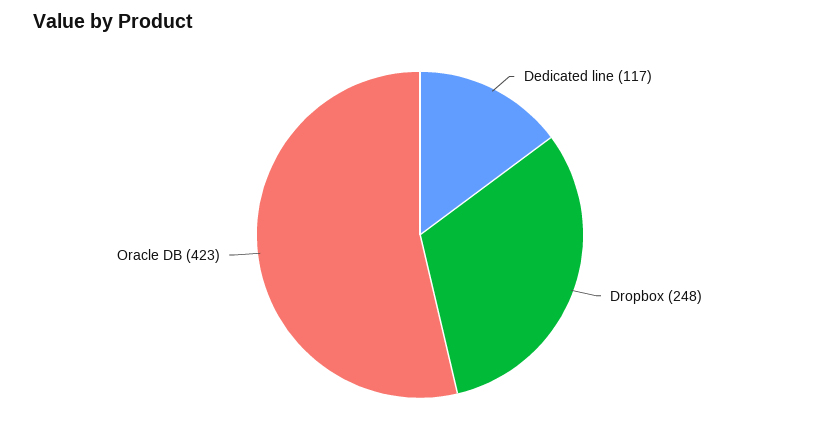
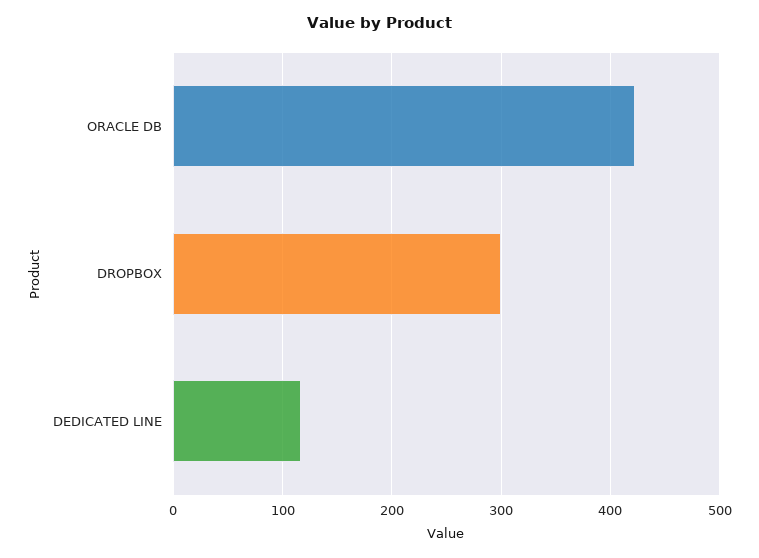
Dropbox: 248 -> 300

